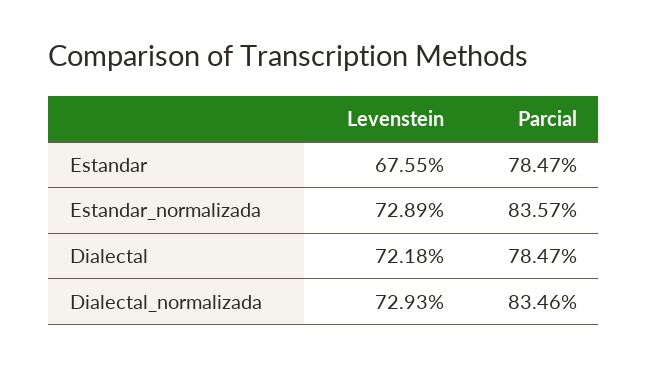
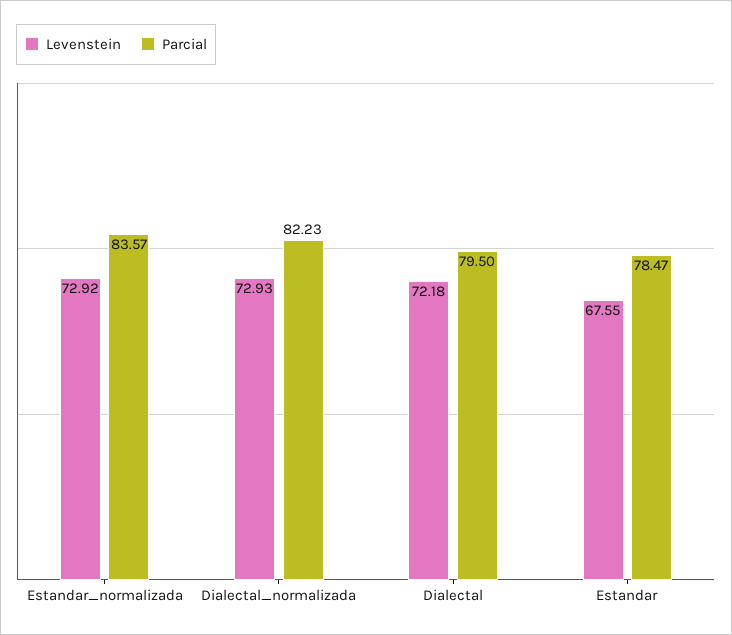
Levenstein, Estandar_normalizada: 72.89 -> 72.92
Parcial, Dialectal: 78.47 -> 79.5
Parcial, Dialectal_normalizada: 83.46 -> 82.23

